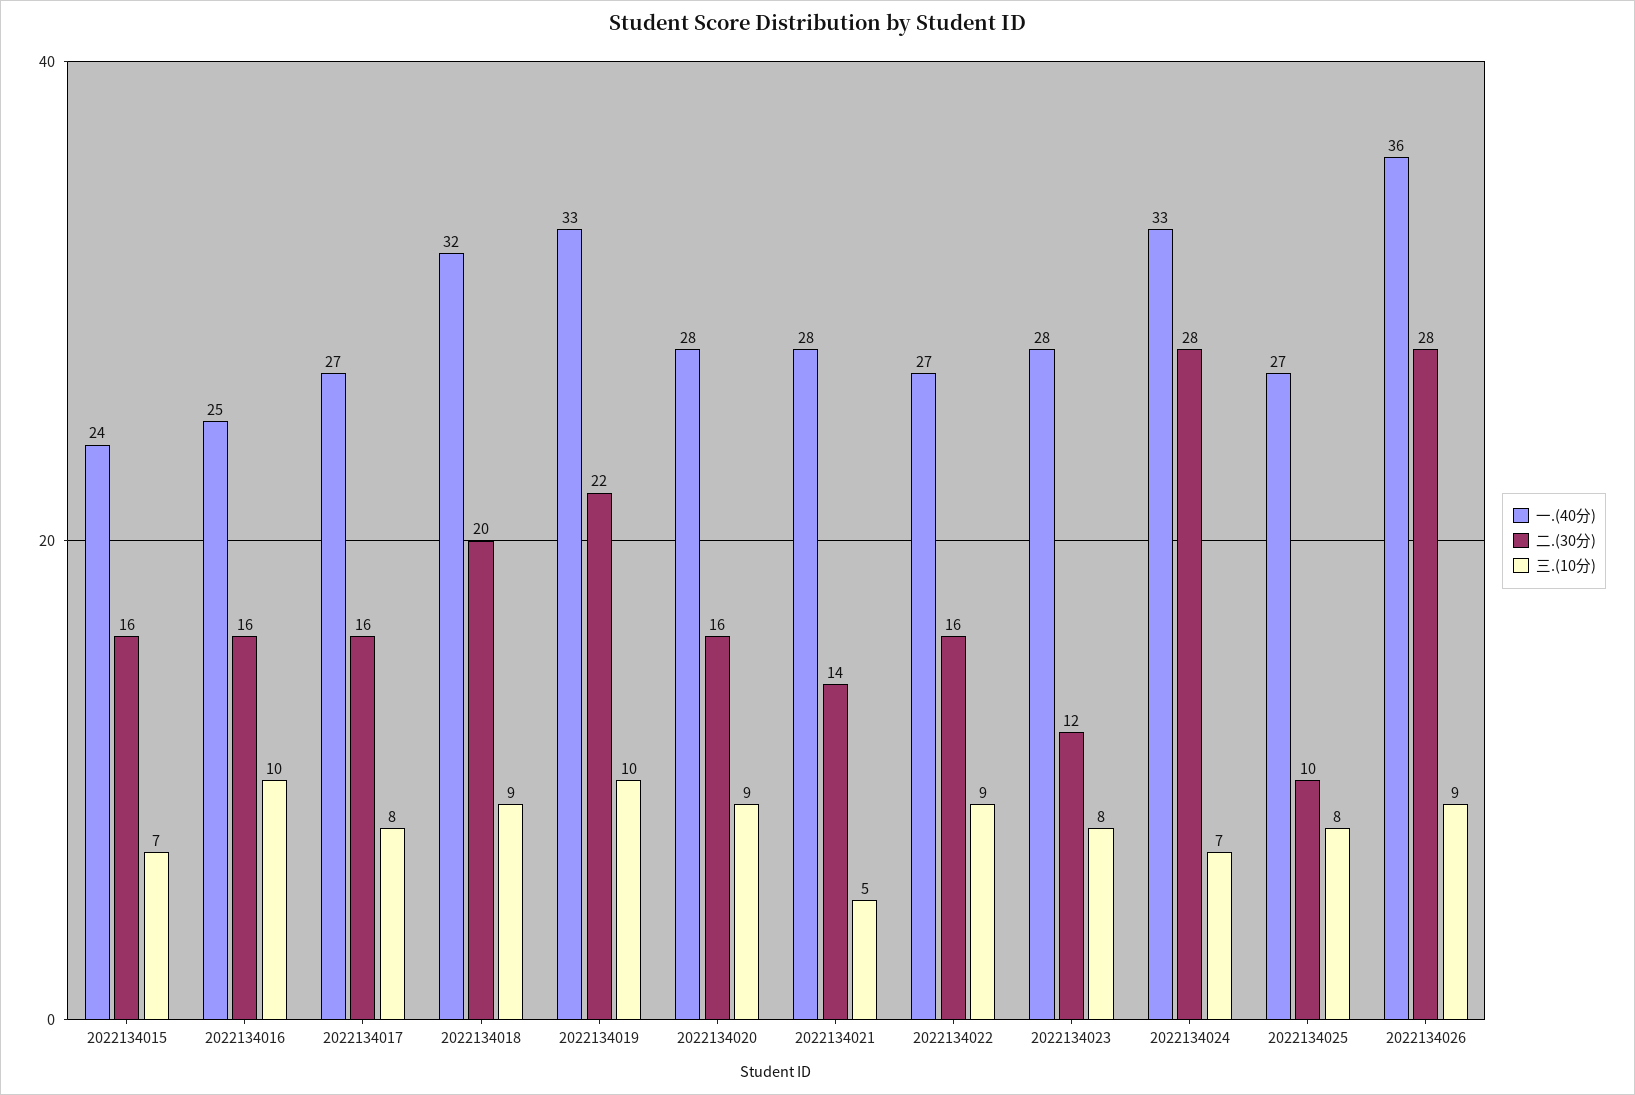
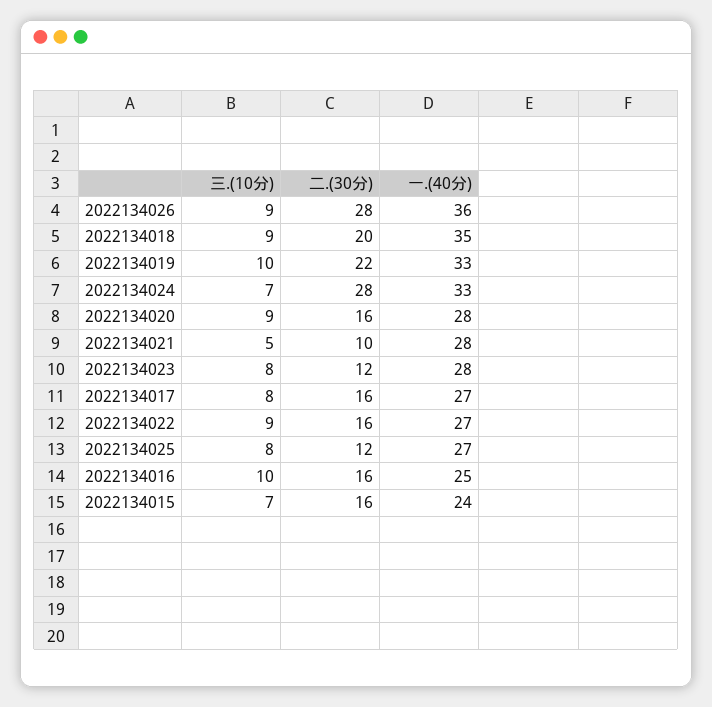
一.(40分), 2022134018: 32 -> 35
二.(30分), 2022134021: 14 -> 10
二.(30分), 2022134025: 10 -> 12

